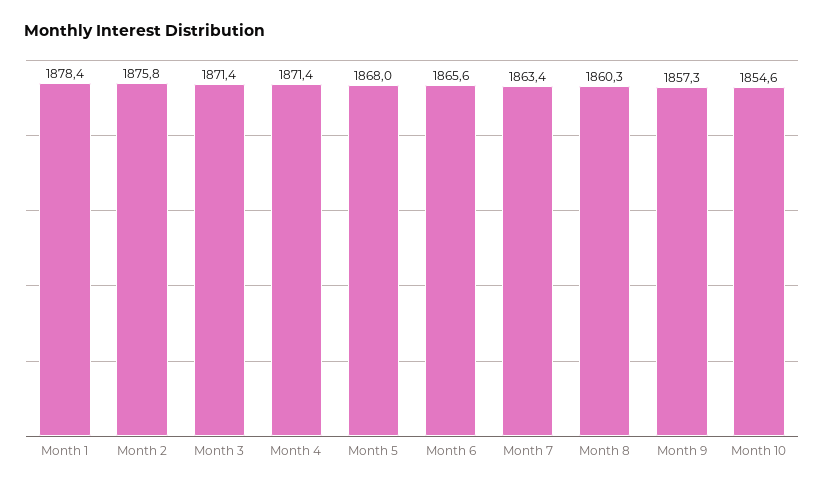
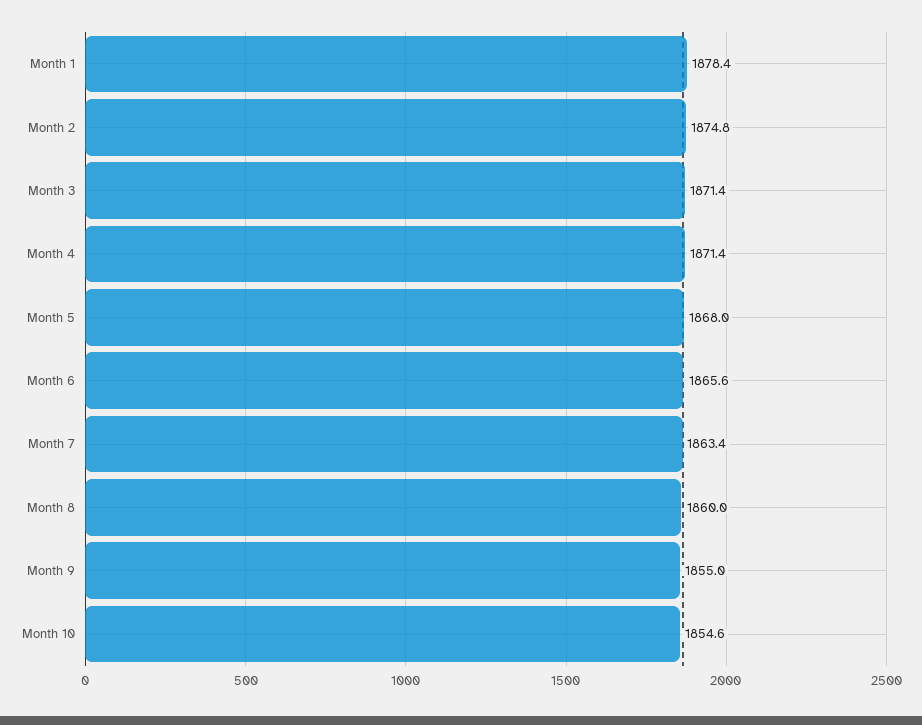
Month 2: 1875.8 -> 1874.8
Month 8: 1860.3 -> 1860
Month 9: 1857.3 -> 1855

